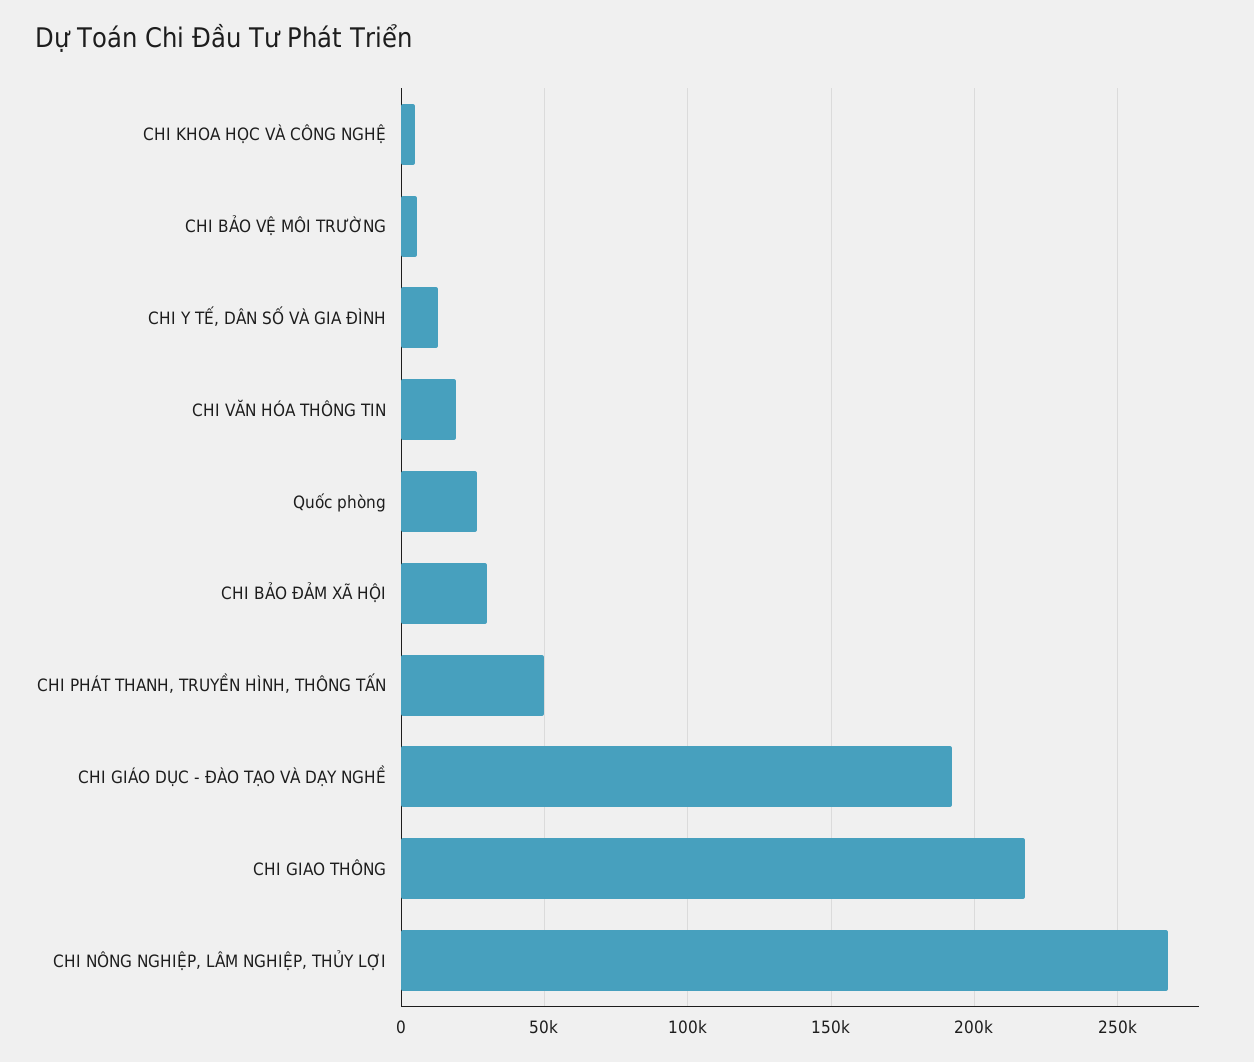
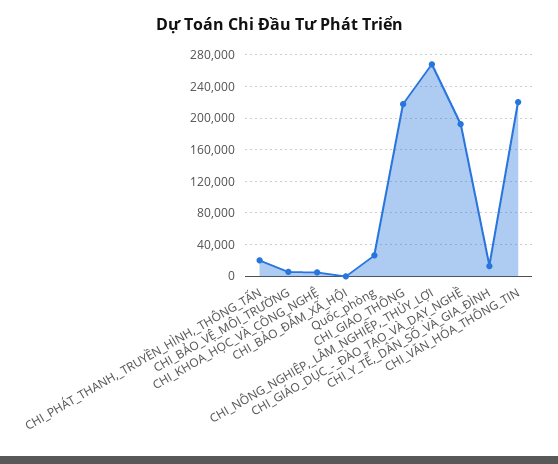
CHI VĂN HÓA THÔNG TIN: 20000 -> 220000
CHI BẢO ĐẢM XÃ HỘI: 30000 -> 0
CHI PHÁT THANH, TRUYỀN HÌNH, THÔNG TẤN: 50000 -> 20000

